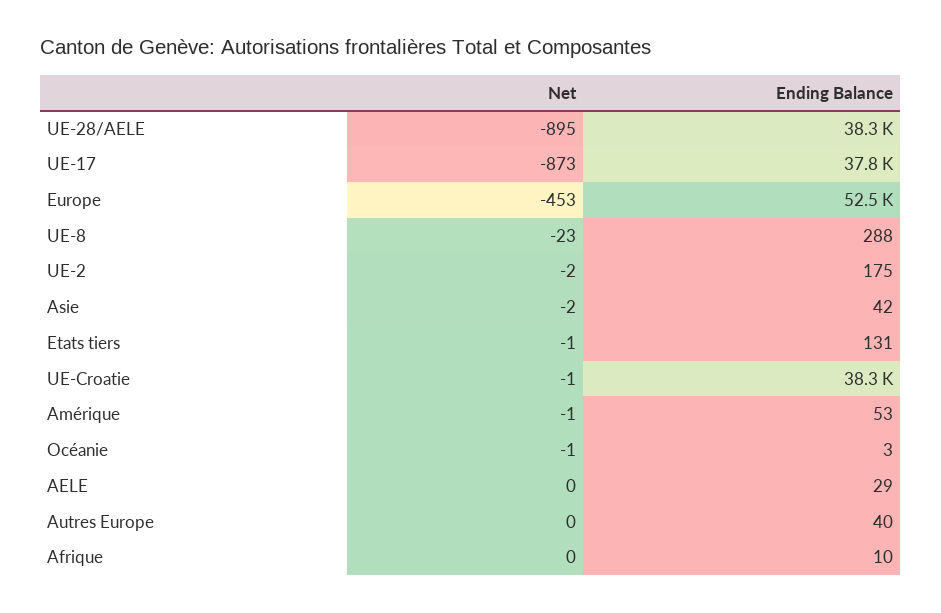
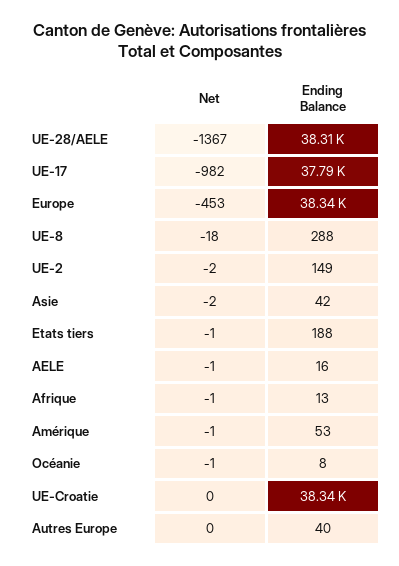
Net, UE-28/AELE: -895 -> -1367
Net, UE-17: -873 -> -982
Ending Balance, Europe: 52500 -> 38340
Net, UE-8: -23 -> -18
Ending Balance, UE-2: 175 -> 149
Ending Balance, Etats tiers: 131 -> 188
Net, UE-Croatie: -1 -> 0
Ending Balance, Océanie: 3 -> 8
Net, AELE: 0 -> -1
Ending Balance, AELE: 29 -> 16
Net, Afrique: 0 -> -1
Ending Balance, Afrique: 10 -> 13

